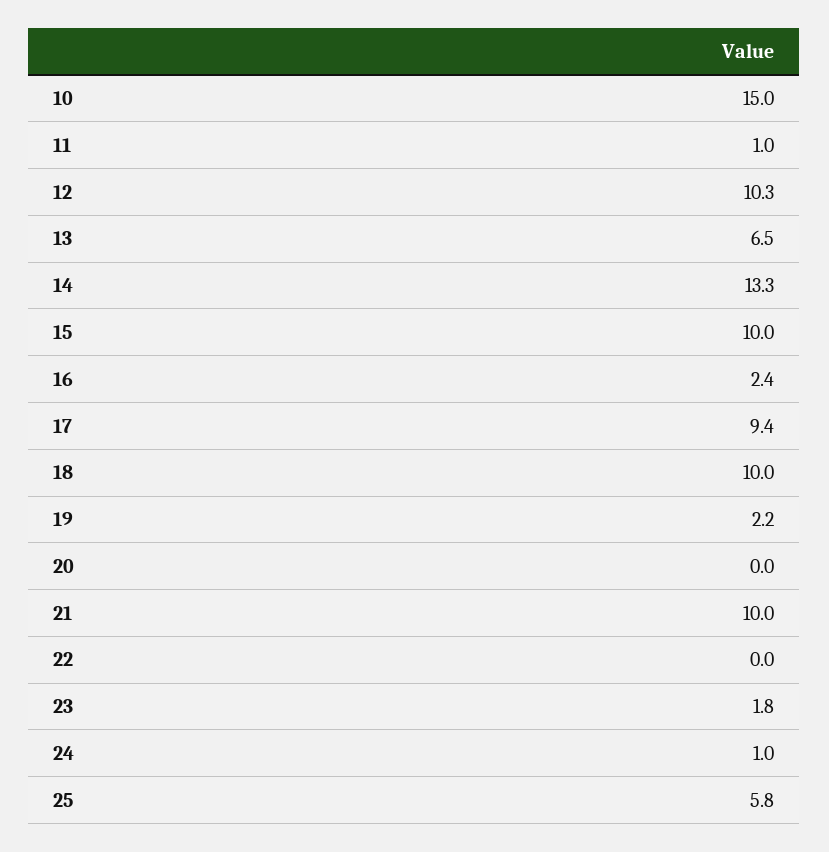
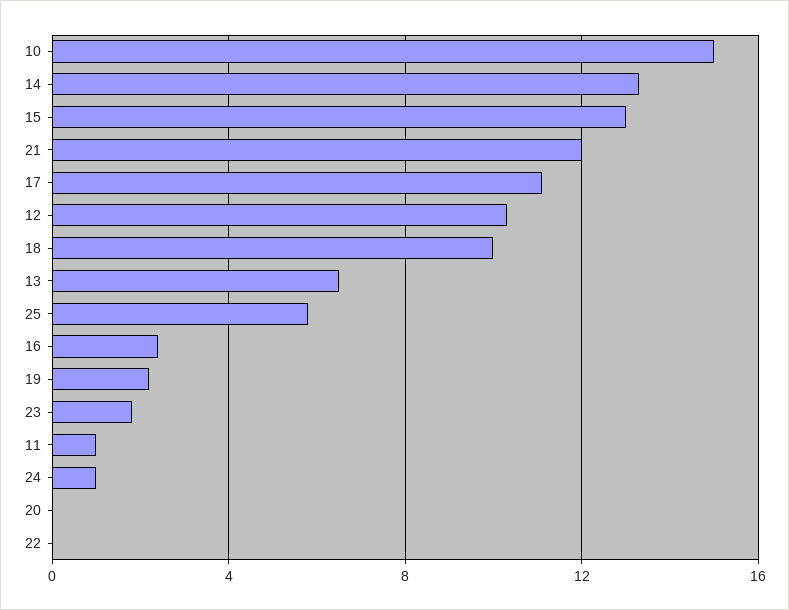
15: 10 -> 13
17: 9.4 -> 11
21: 10 -> 12

